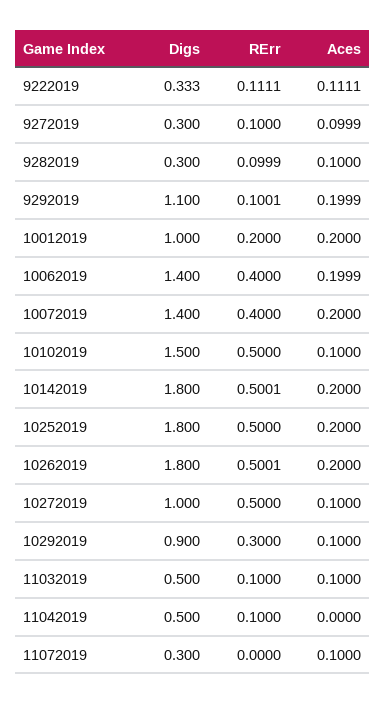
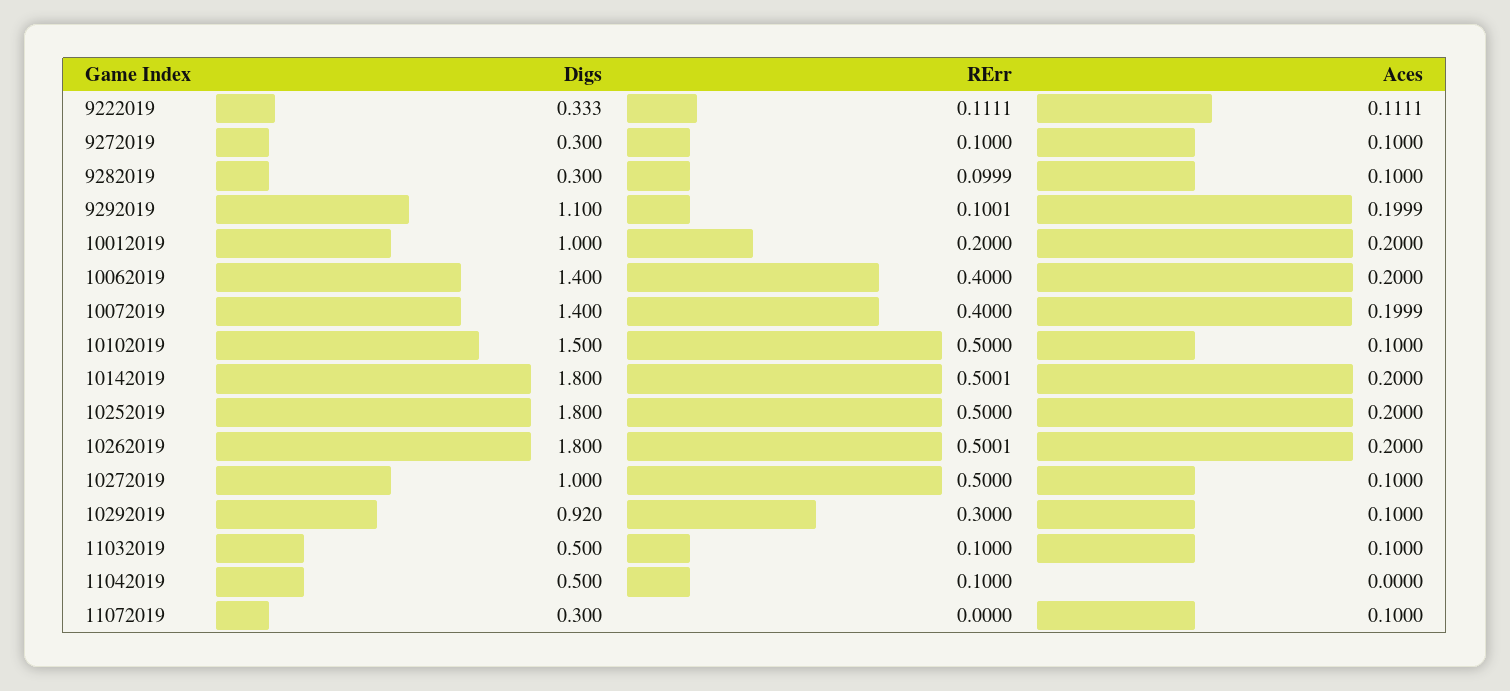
Aces, 9272019: 0.0999 -> 0.1
Aces, 10062019: 0.1999 -> 0.2
Aces, 10072019: 0.2 -> 0.1999
Digs, 10292019: 0.9 -> 0.92

